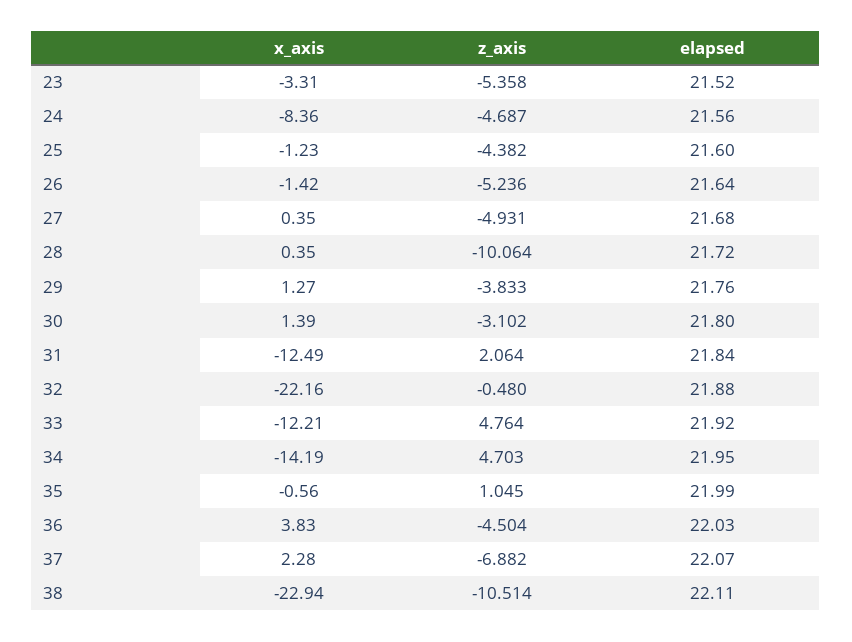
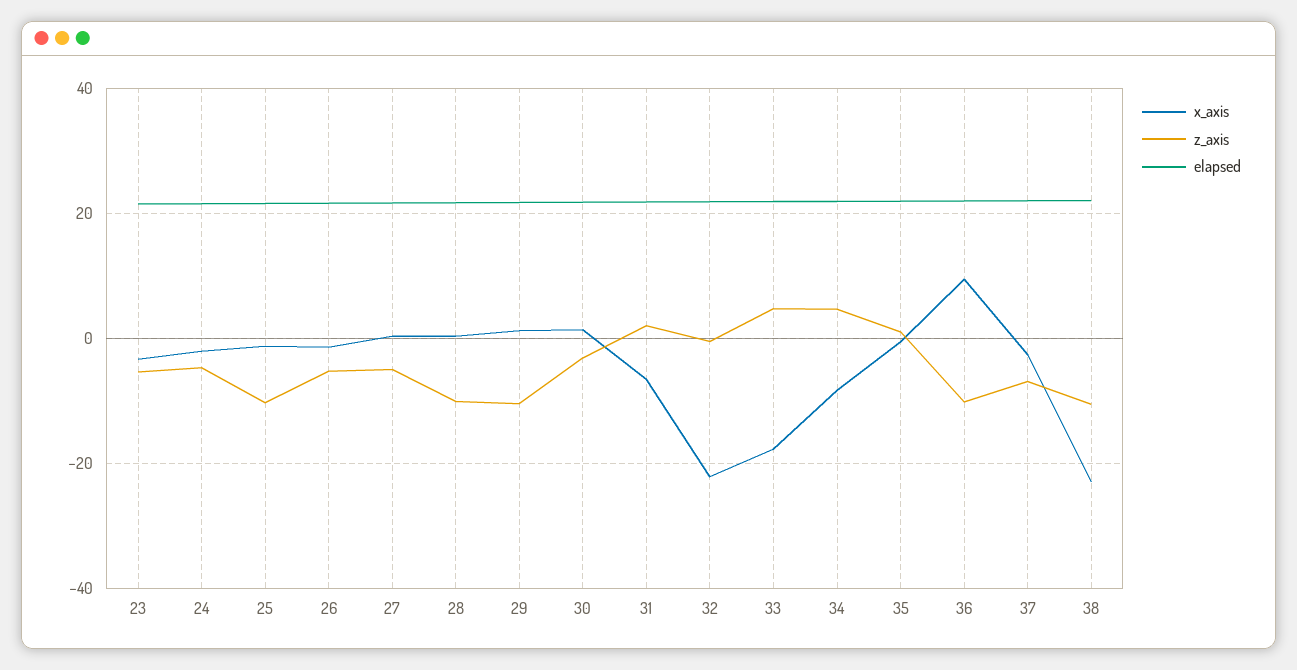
x_axis, 24: -8.36 -> -2
z_axis, 25: -4.382 -> -10
z_axis, 29: -3.833 -> -10
x_axis, 31: -12.49 -> -6
x_axis, 33: -12.21 -> -18
x_axis, 34: -14.19 -> -8
x_axis, 36: 3.83 -> 10
z_axis, 36: -4.504 -> -10
x_axis, 37: 2.28 -> -2

